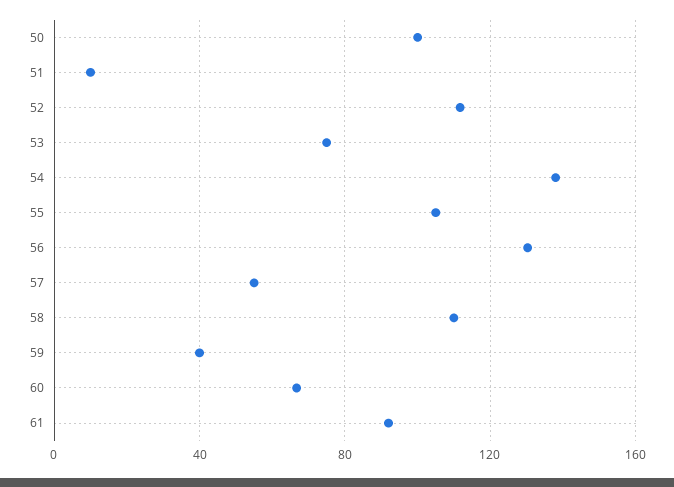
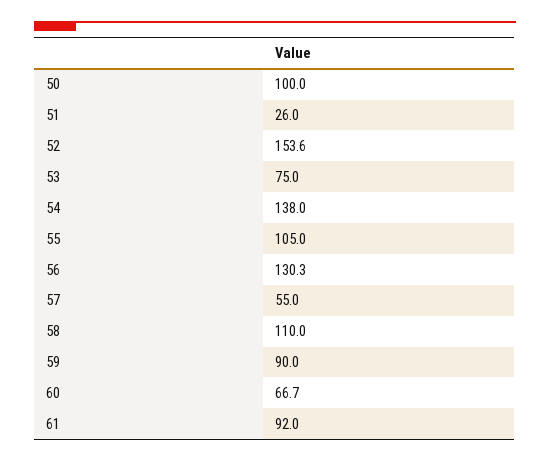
51: 10 -> 26
52: 110 -> 153.6
59: 40 -> 90

